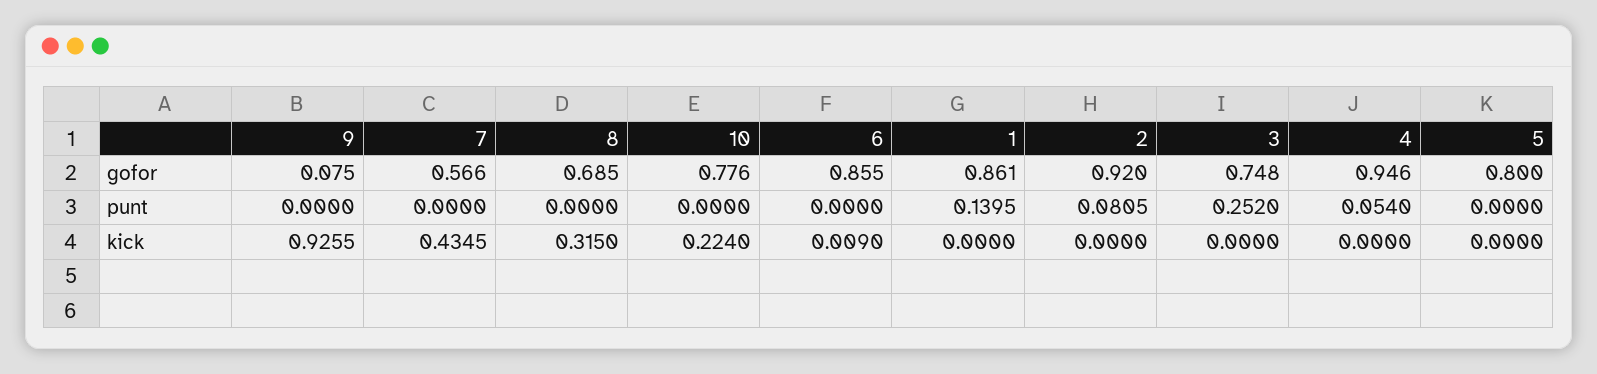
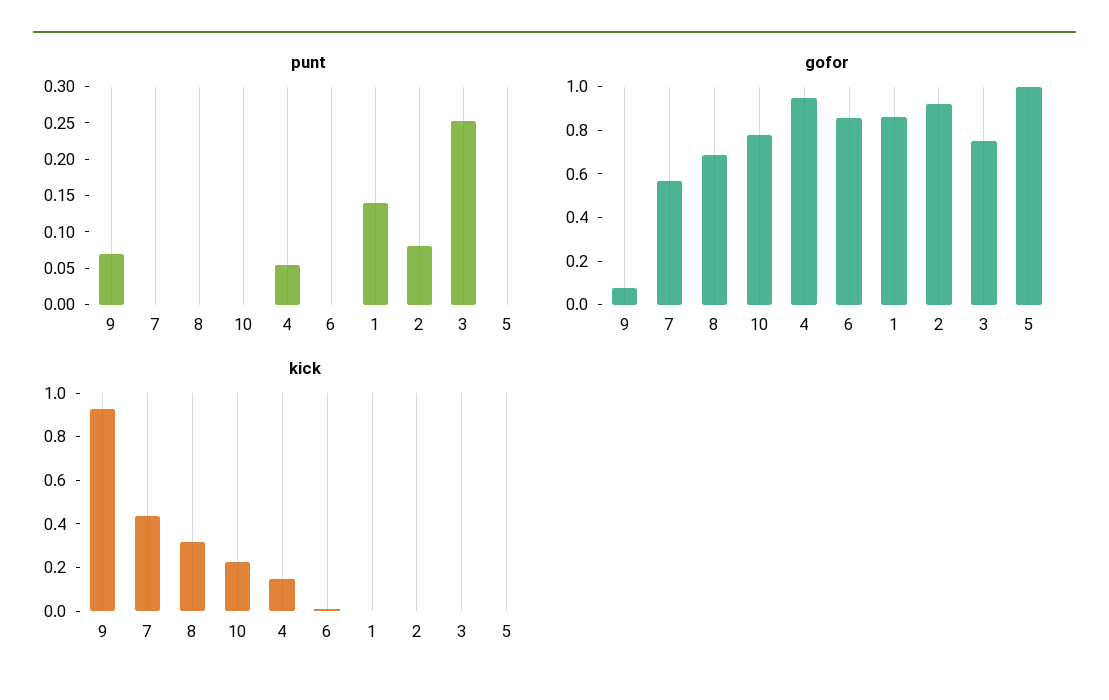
gofor, 5: 0.8 -> 1
punt, 9: 0 -> 0.075
kick, 4: 0 -> 0.15

